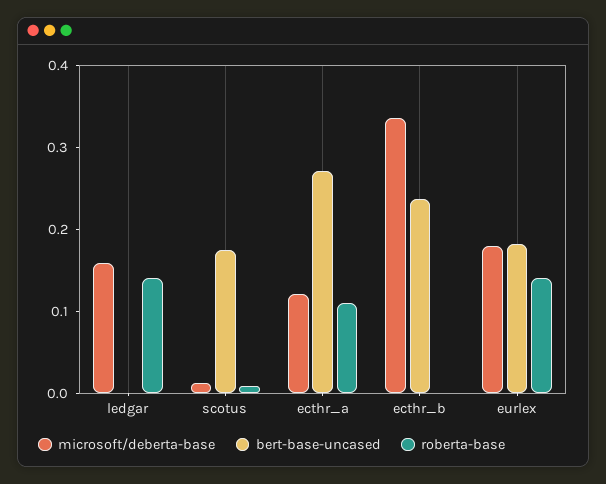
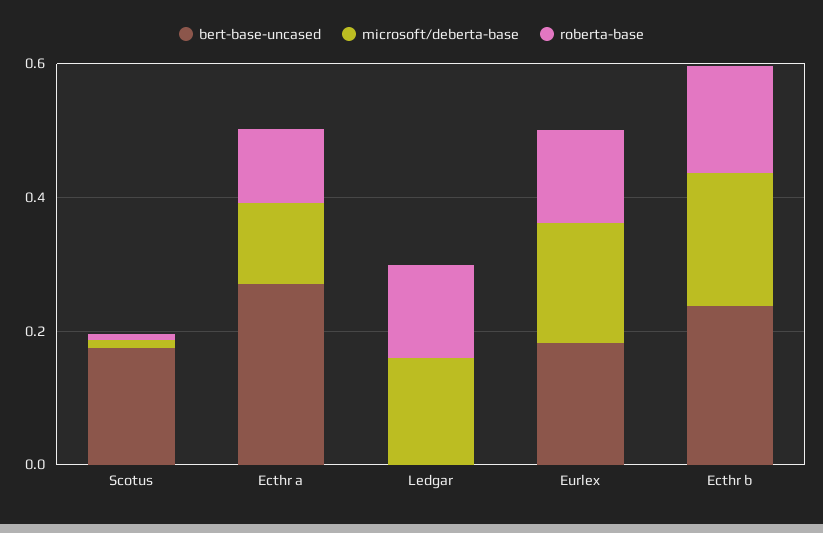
microsoft/deberta-base, ecthr_b: 0.34 -> 0.2
roberta-base, ecthr_b: 0 -> 0.15

